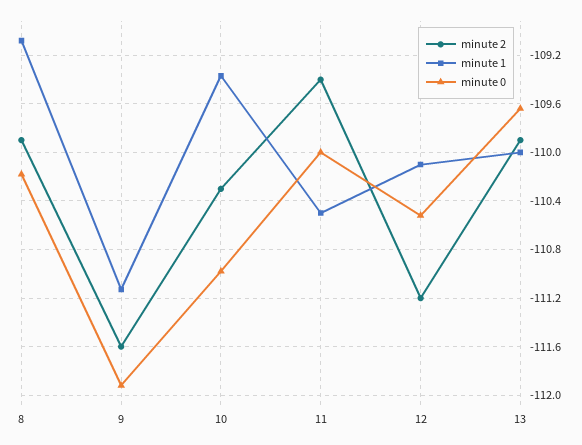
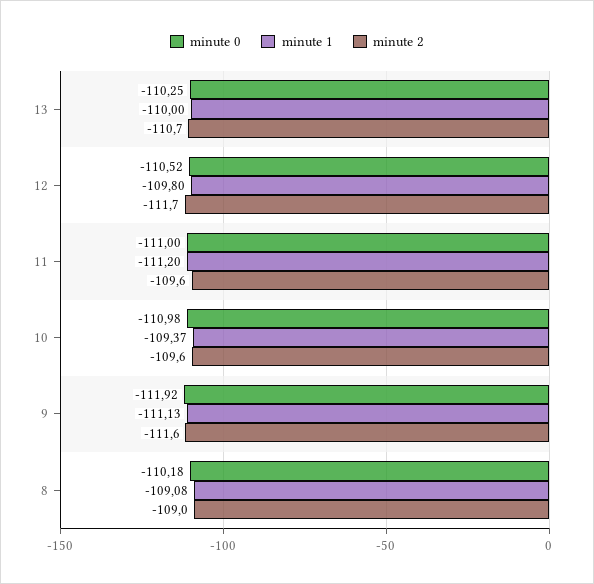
minute 2, 8: -109.9 -> -109
minute 2, 10: -110.3 -> -109.6
minute 2, 11: -109.4 -> -109.6
minute 1, 11: -110.5 -> -111.2
minute 0, 11: -110 -> -111
minute 2, 12: -111.2 -> -111.7
minute 1, 12: -110.1 -> -109.8
minute 2, 13: -109.9 -> -110.7
minute 0, 13: -109.65 -> -110.25

